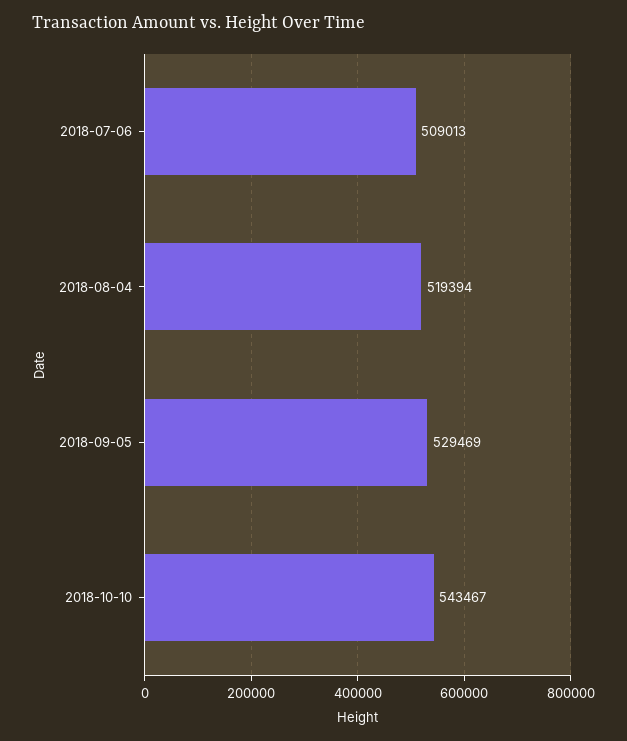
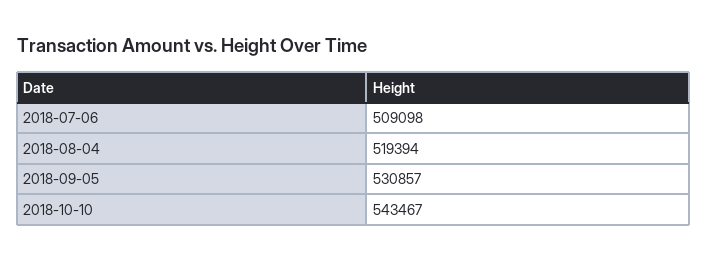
2018-07-06: 509013 -> 509098
2018-09-05: 529469 -> 530857

